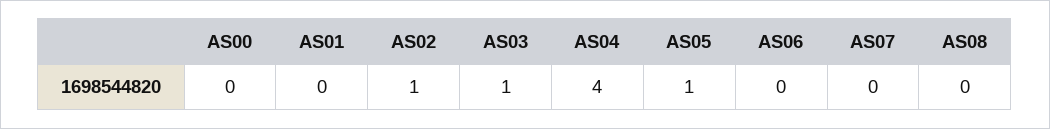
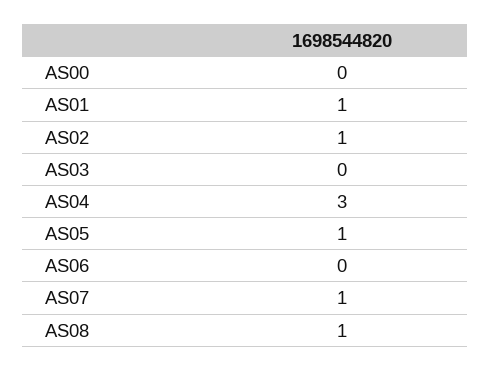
AS01: 0 -> 1
AS03: 1 -> 0
AS04: 4 -> 3
AS07: 0 -> 1
AS08: 0 -> 1

